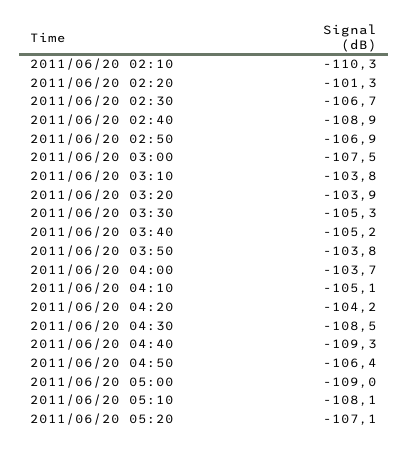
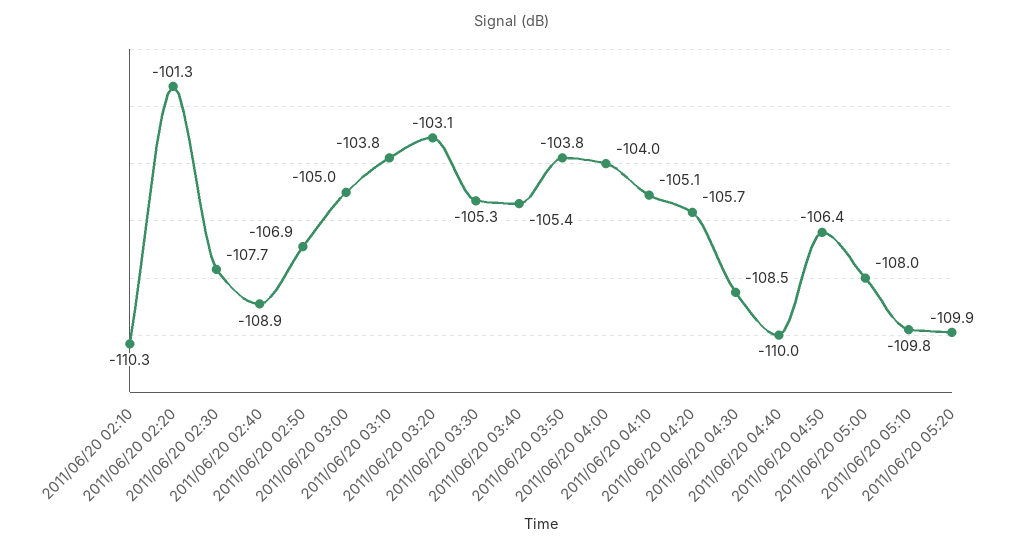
2011/06/20 02:30: -106.7 -> -107.7
2011/06/20 03:00: -107.5 -> -105
2011/06/20 03:20: -103.9 -> -103.1
2011/06/20 03:40: -105.2 -> -105.4
2011/06/20 04:00: -103.7 -> -104
2011/06/20 04:20: -104.2 -> -105.7
2011/06/20 04:40: -109.3 -> -110
2011/06/20 05:00: -109 -> -108
2011/06/20 05:10: -108.1 -> -109.8
2011/06/20 05:20: -107.1 -> -109.9

